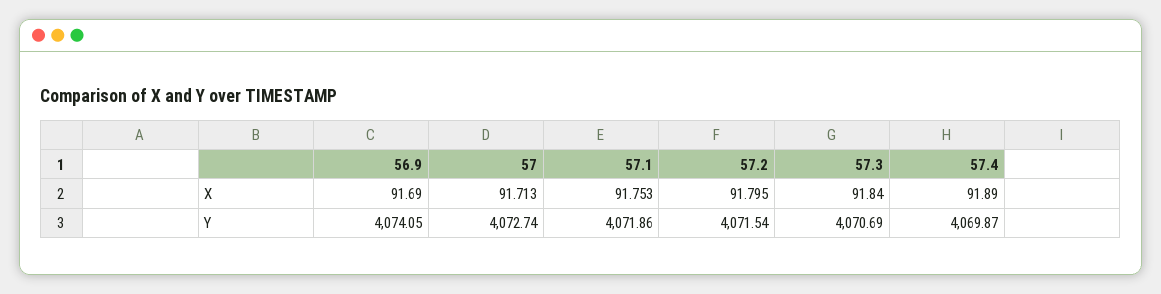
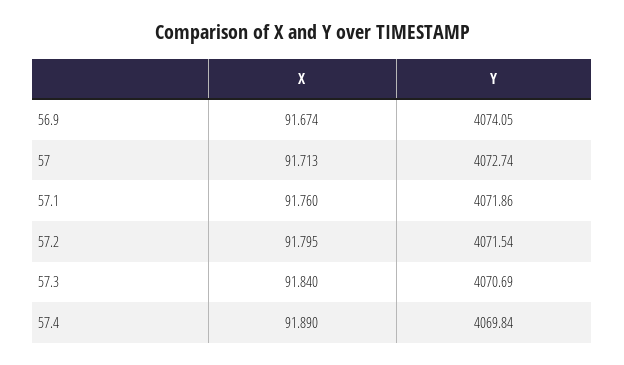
56.9, X: 91.69 -> 91.674
57.1, X: 91.753 -> 91.76
57.4, Y: 4069.87 -> 4069.84

